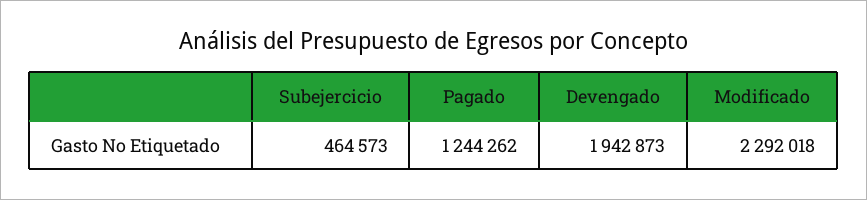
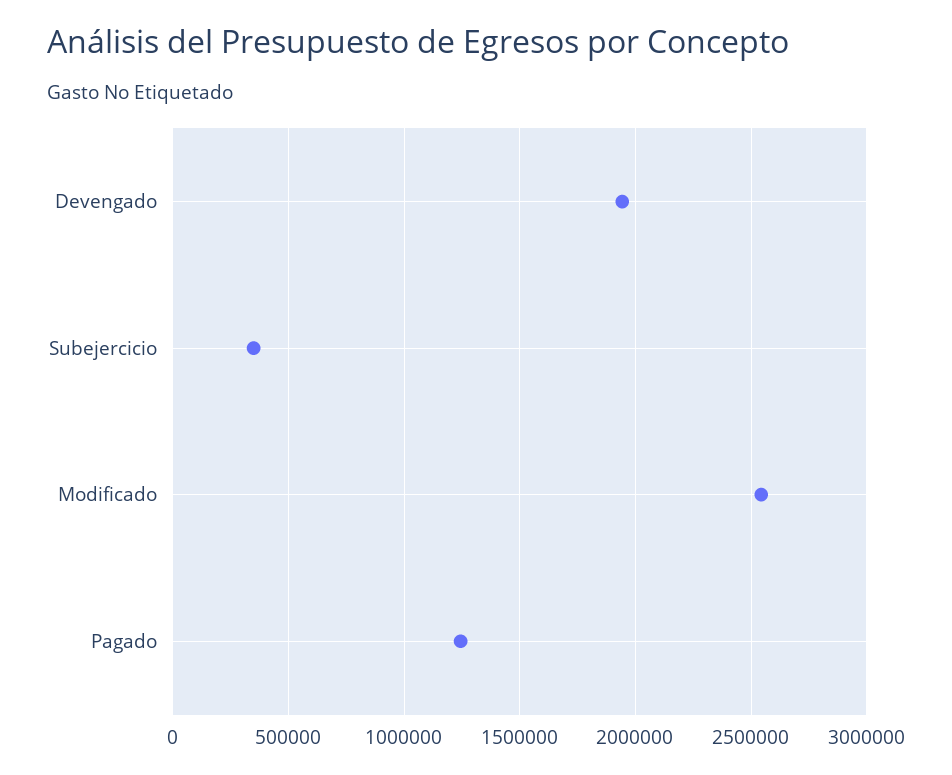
Subejercicio: 464573 -> 350000
Modificado: 2292018 -> 2550000

